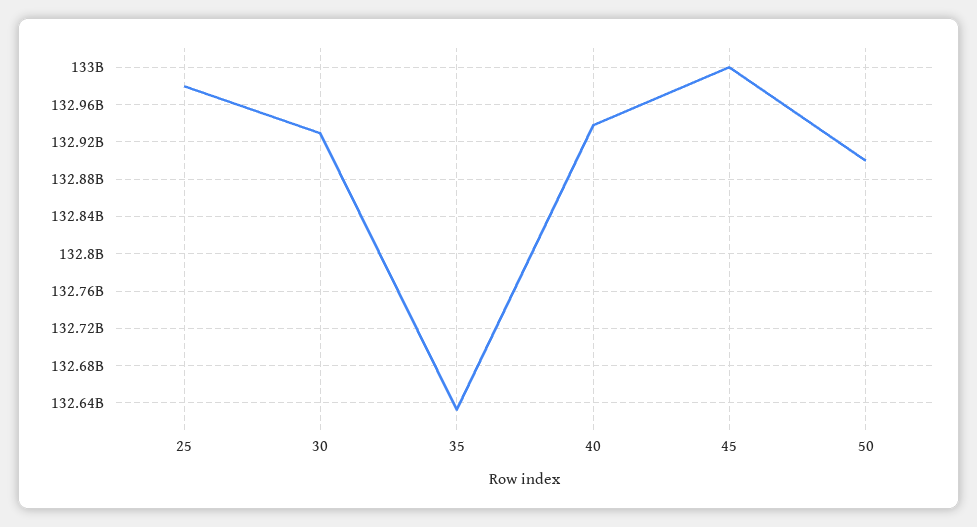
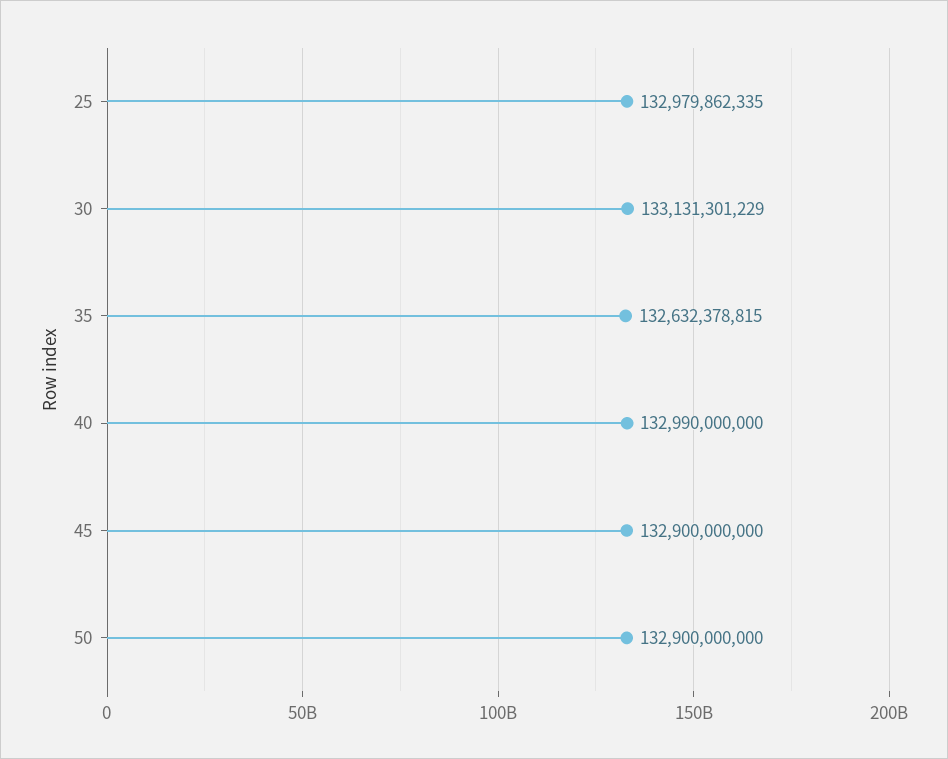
30: 132930000000 -> 133131301229
40: 132940000000 -> 132990000000
45: 133000000000 -> 132900000000

